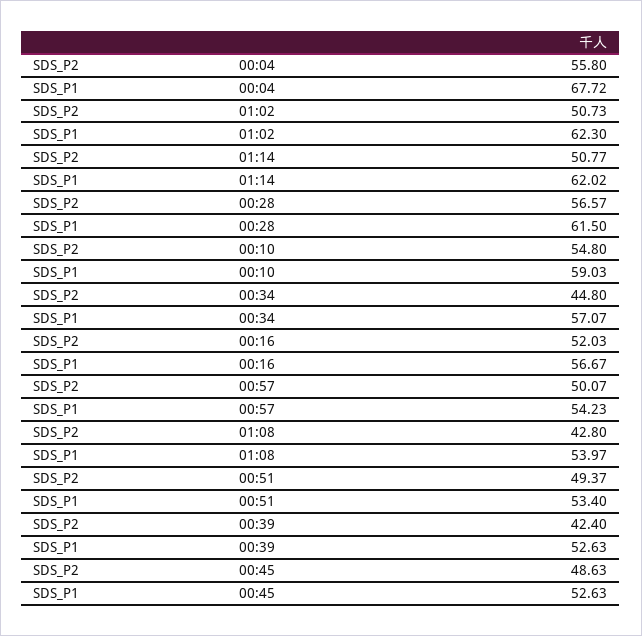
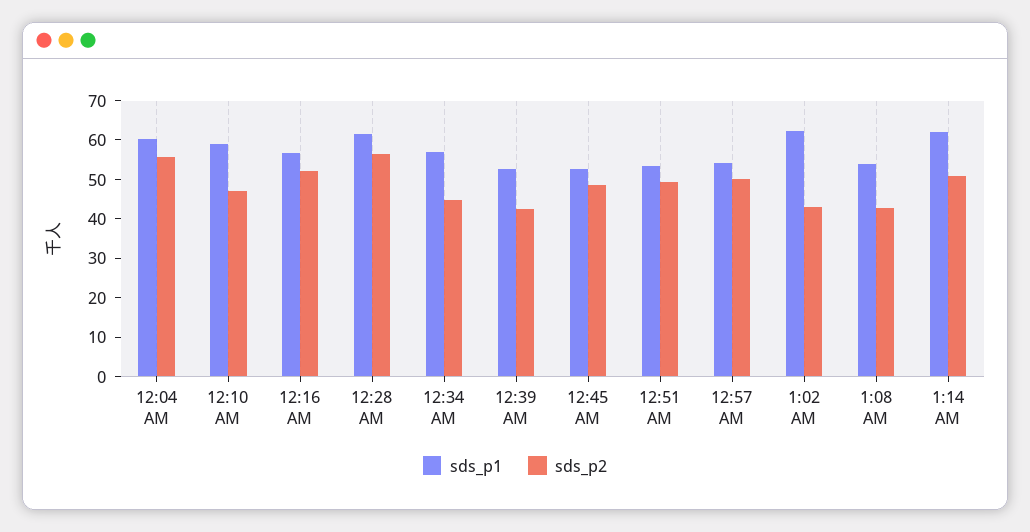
SDS_P1, 00:04: 67.72 -> 60
SDS_P2, 01:02: 50.73 -> 42.5
SDS_P2, 00:10: 54.8 -> 47.5

